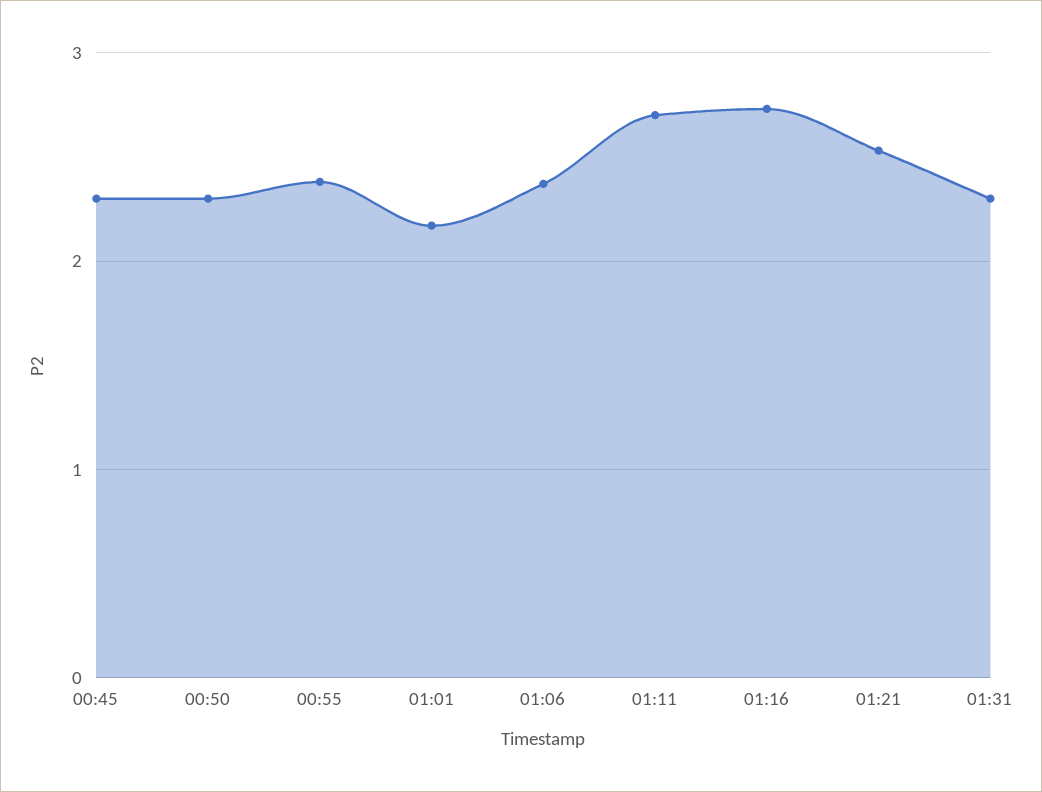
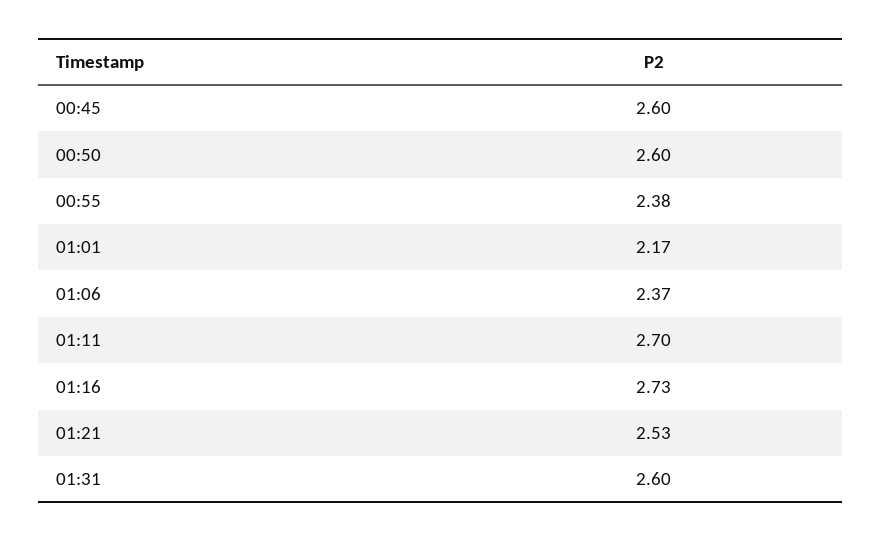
00:45: 2.3 -> 2.6
00:50: 2.3 -> 2.6
01:31: 2.3 -> 2.6

